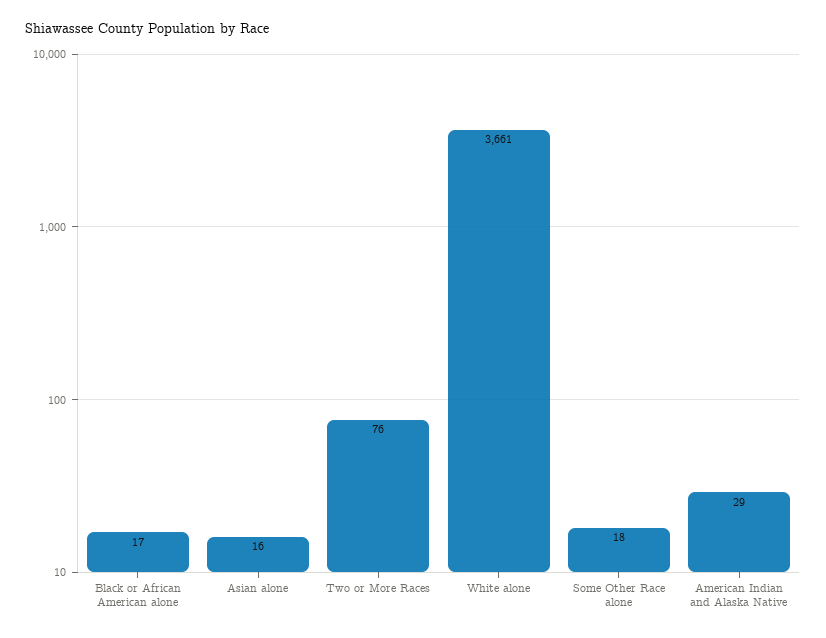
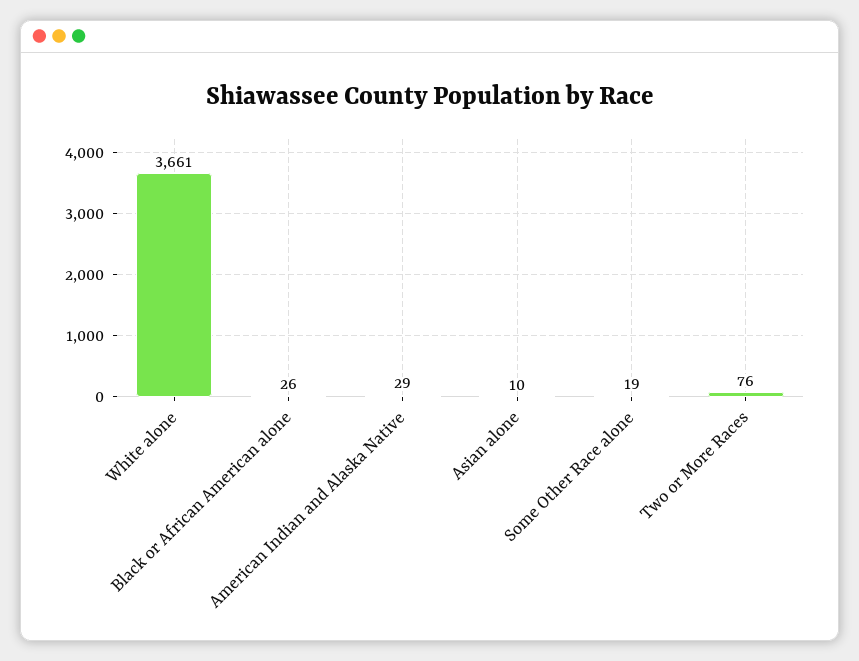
Black or African American alone: 17 -> 26
Asian alone: 16 -> 10
Some Other Race alone: 18 -> 19

